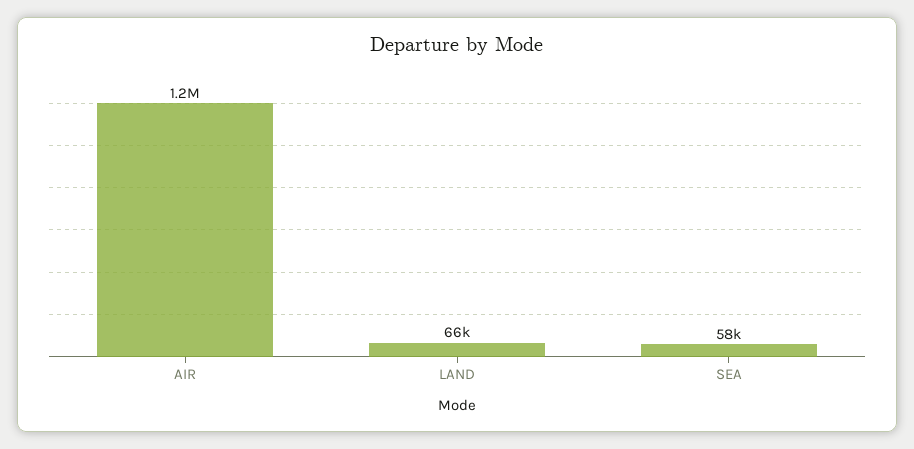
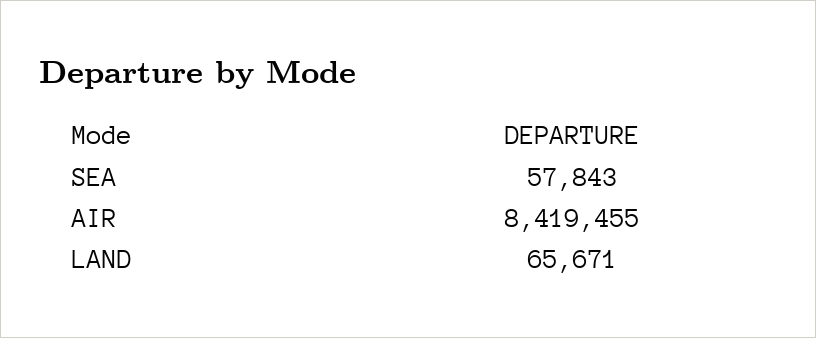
AIR: 1200000 -> 8419455

